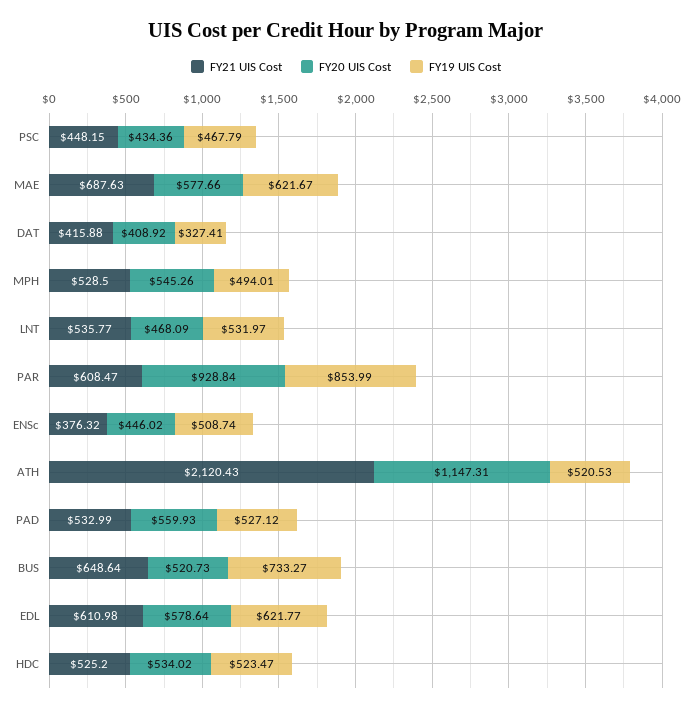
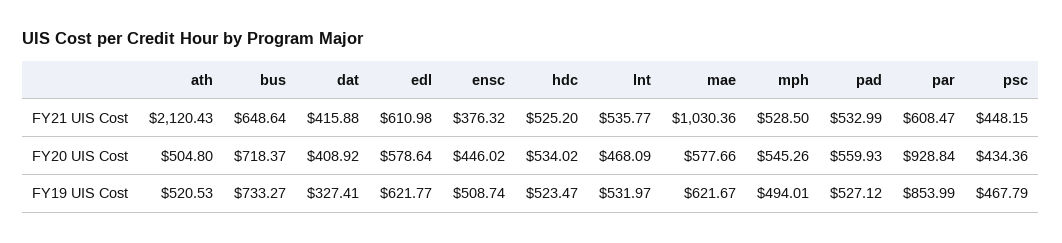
FY21 UIS Cost, MAE: 687.63 -> 1030.36
FY20 UIS Cost, ATH: 1147.31 -> 504.8
FY20 UIS Cost, BUS: 520.73 -> 718.37

